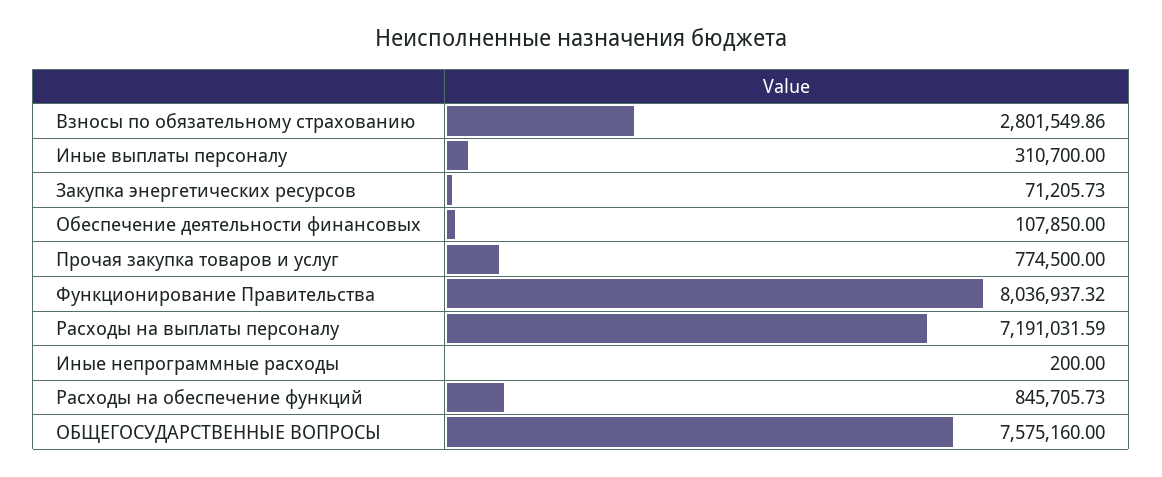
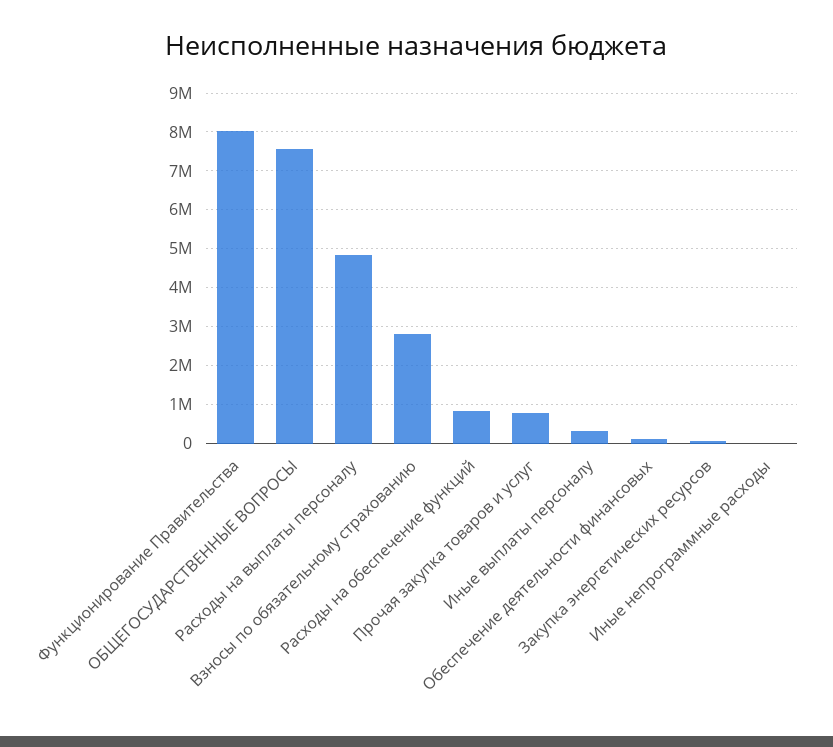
Расходы на выплаты персоналу: 7191031.59 -> 4800000

